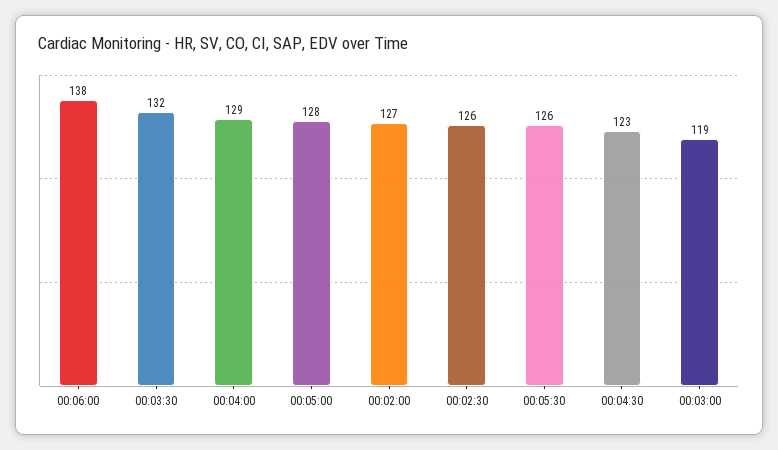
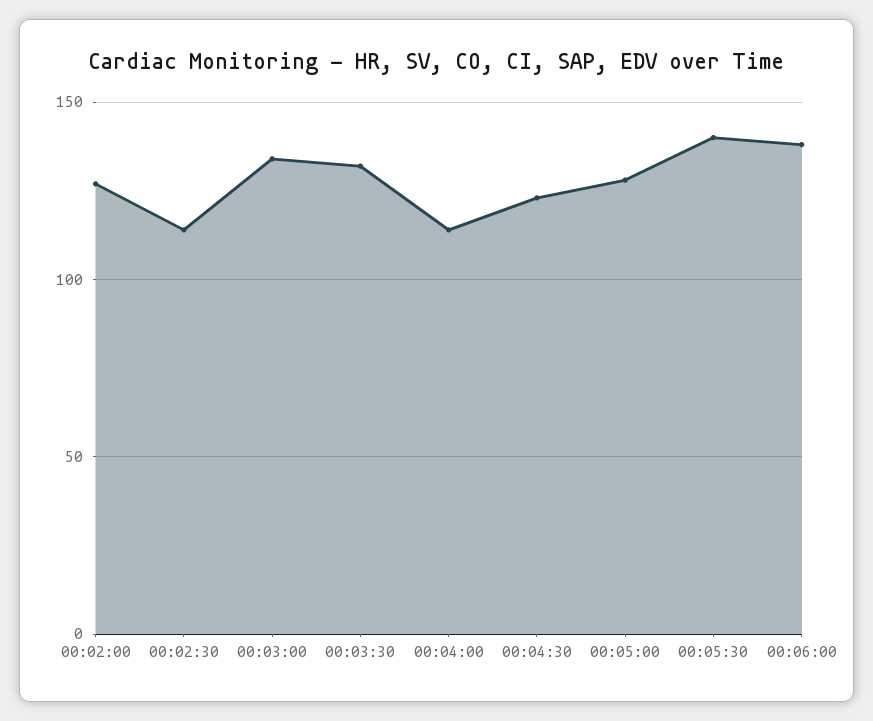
00:04:00: 129 -> 115
00:02:30: 126 -> 115
00:05:30: 126 -> 140
00:03:00: 119 -> 135

